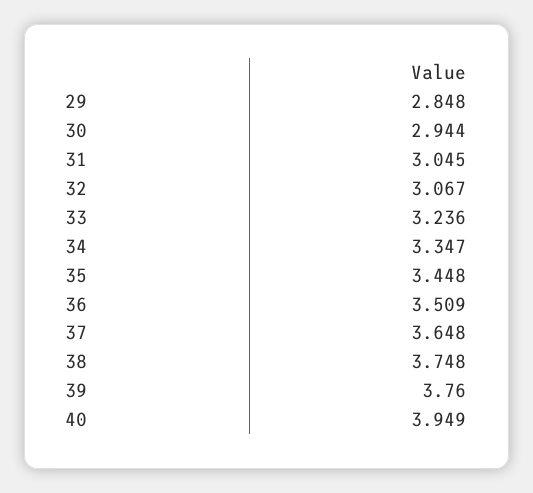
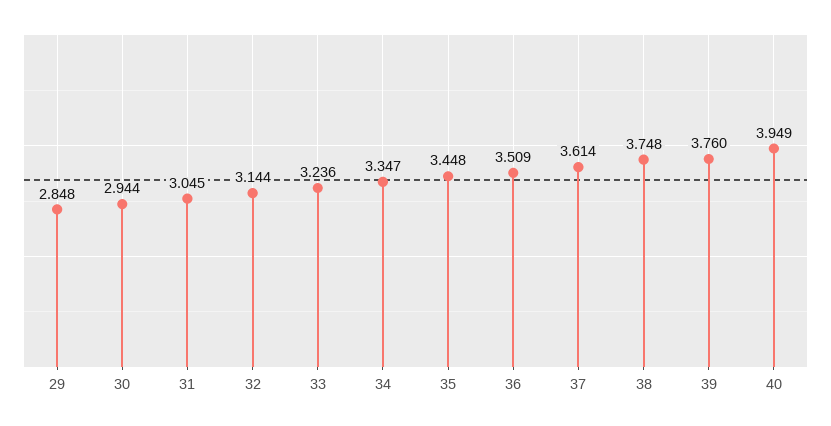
32: 3.067 -> 3.144
37: 3.648 -> 3.614

